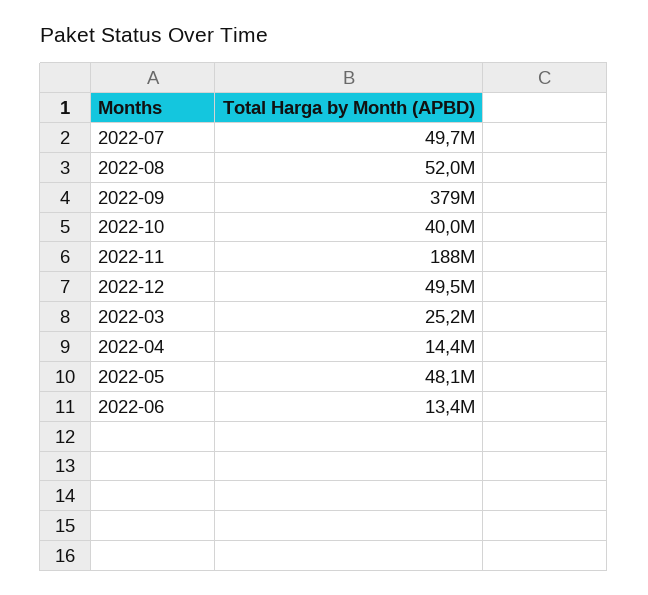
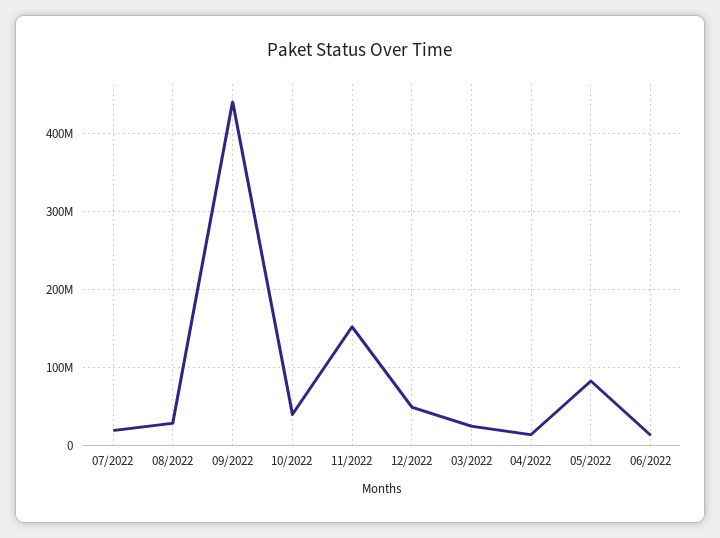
2022-07: 49700000 -> 20000000
2022-08: 52000000 -> 30000000
2022-09: 379000000 -> 440000000
2022-11: 188000000 -> 150000000
2022-05: 48100000 -> 80000000

